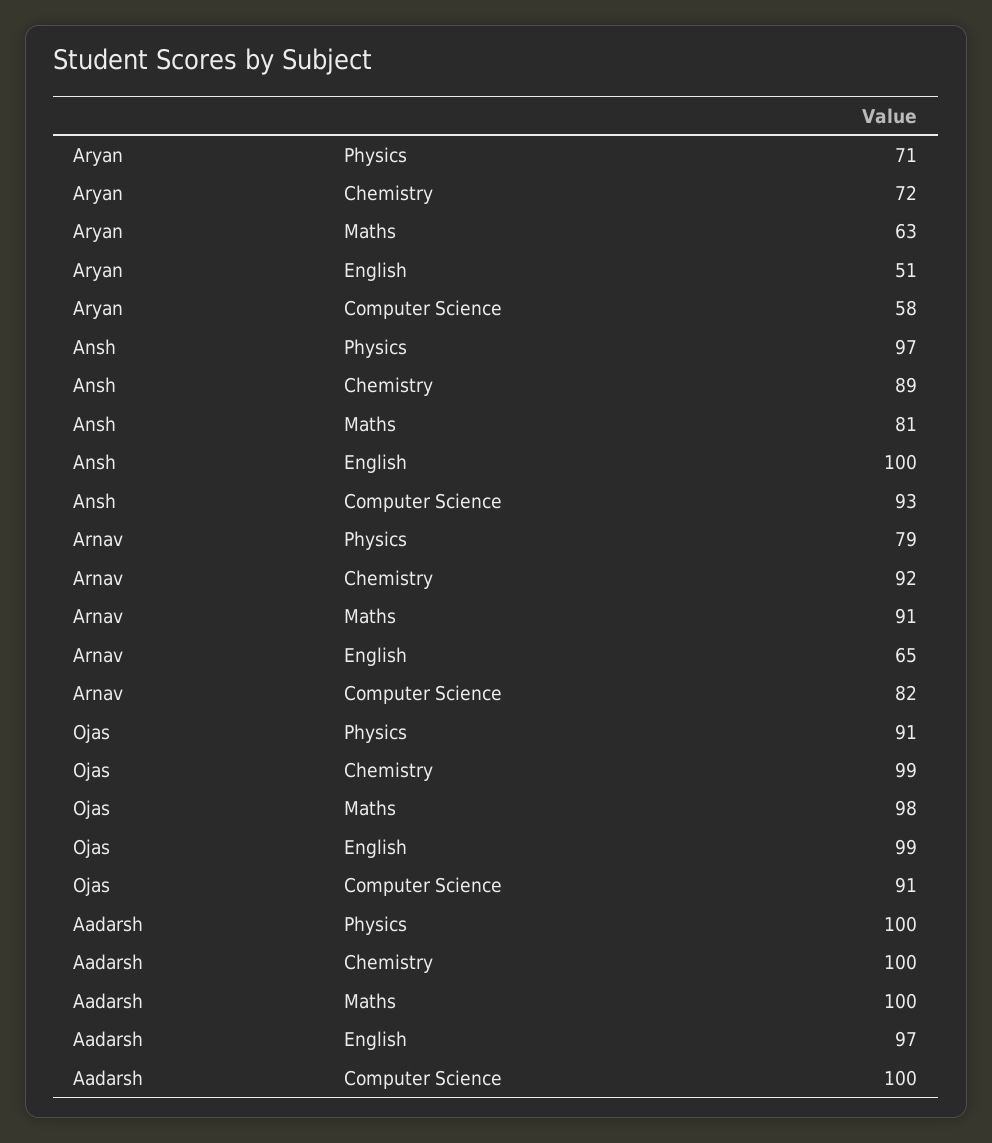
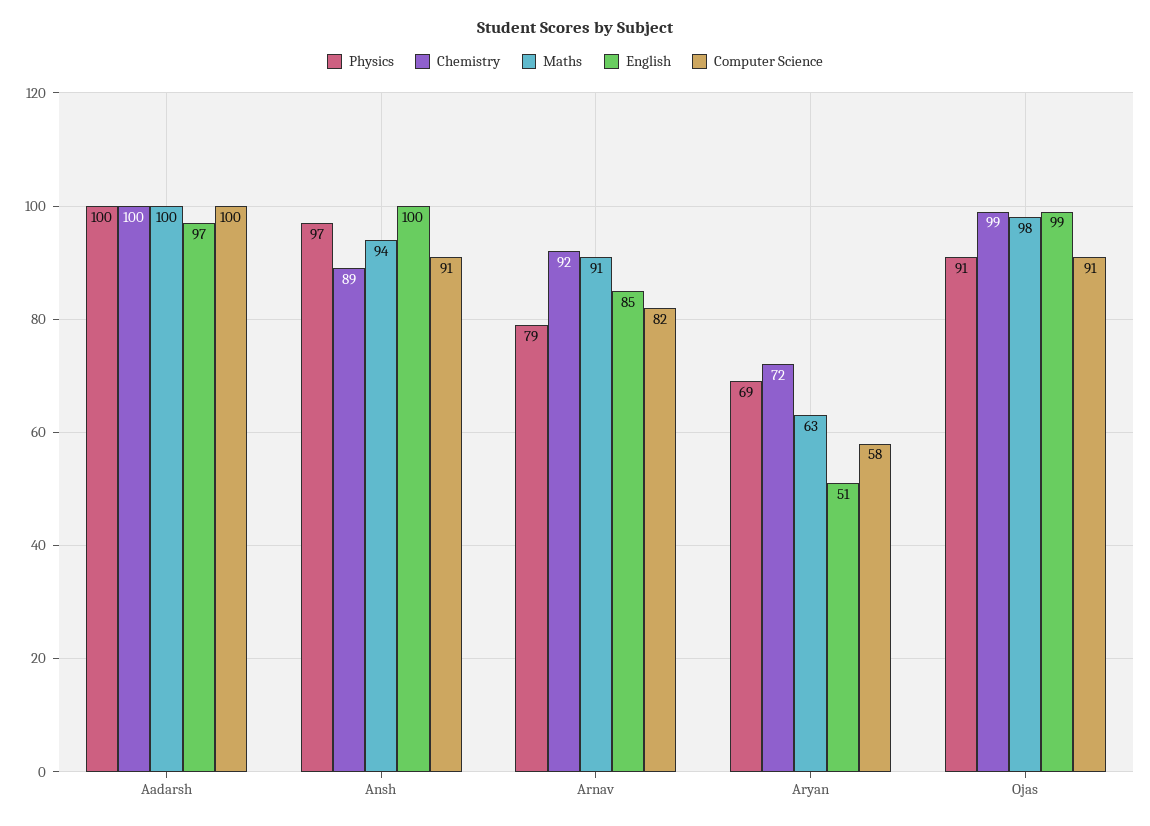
Physics, Aryan: 71 -> 69
Maths, Ansh: 81 -> 94
Computer Science, Ansh: 93 -> 91
English, Arnav: 65 -> 85

